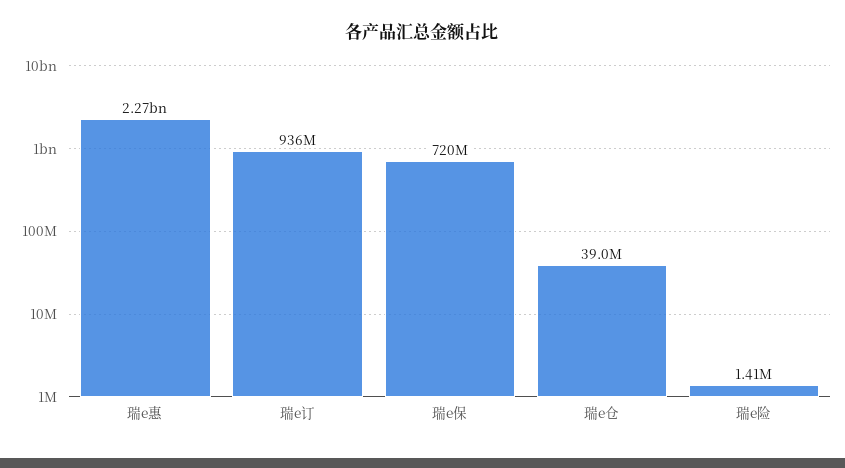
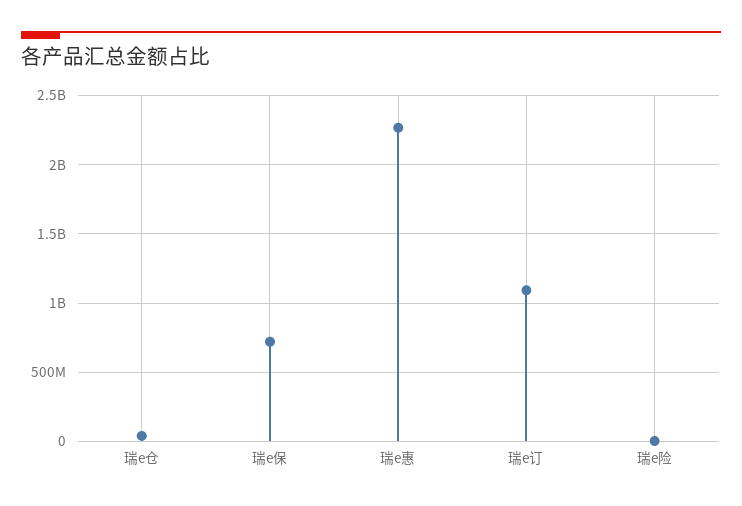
瑞e订: 936000000 -> 1100000000

